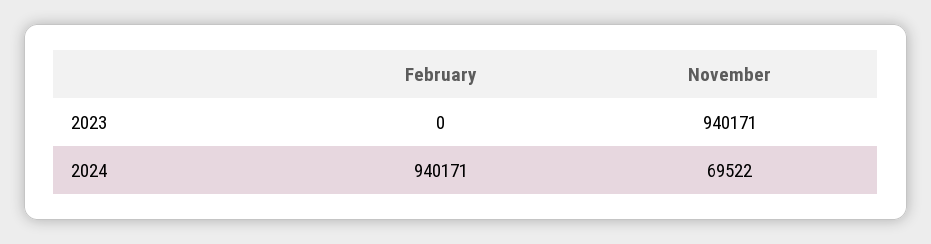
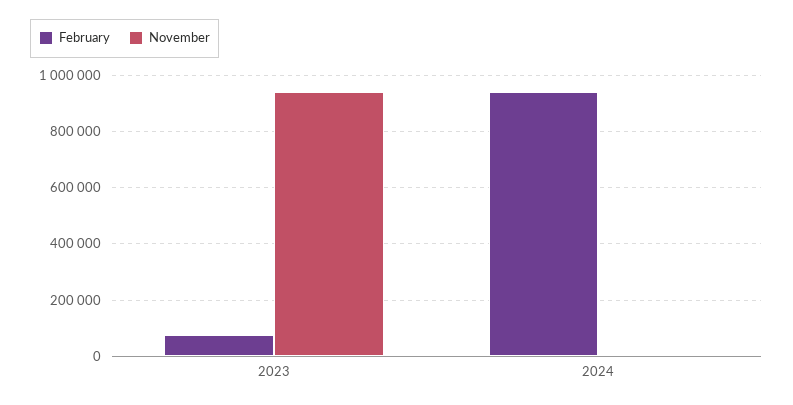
February, 2023: 0 -> 75000
November, 2024: 69522 -> 0

